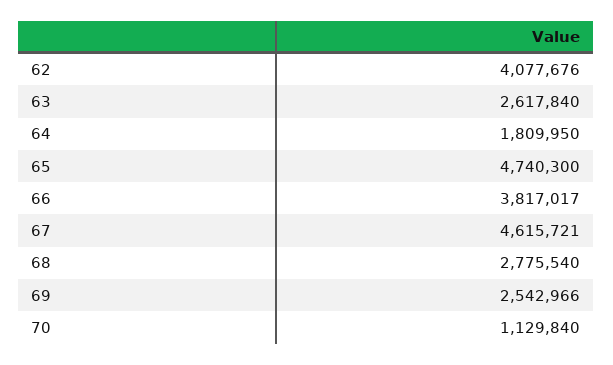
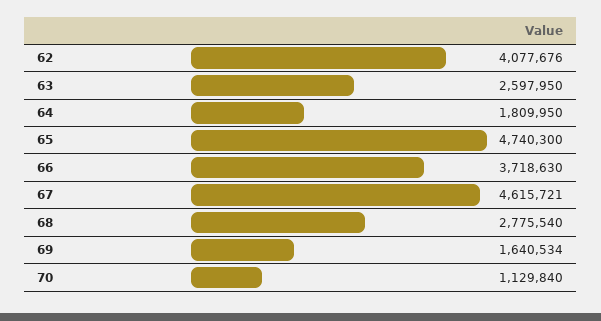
63: 2617840 -> 2597950
66: 3817017 -> 3718630
69: 2542966 -> 1640534

